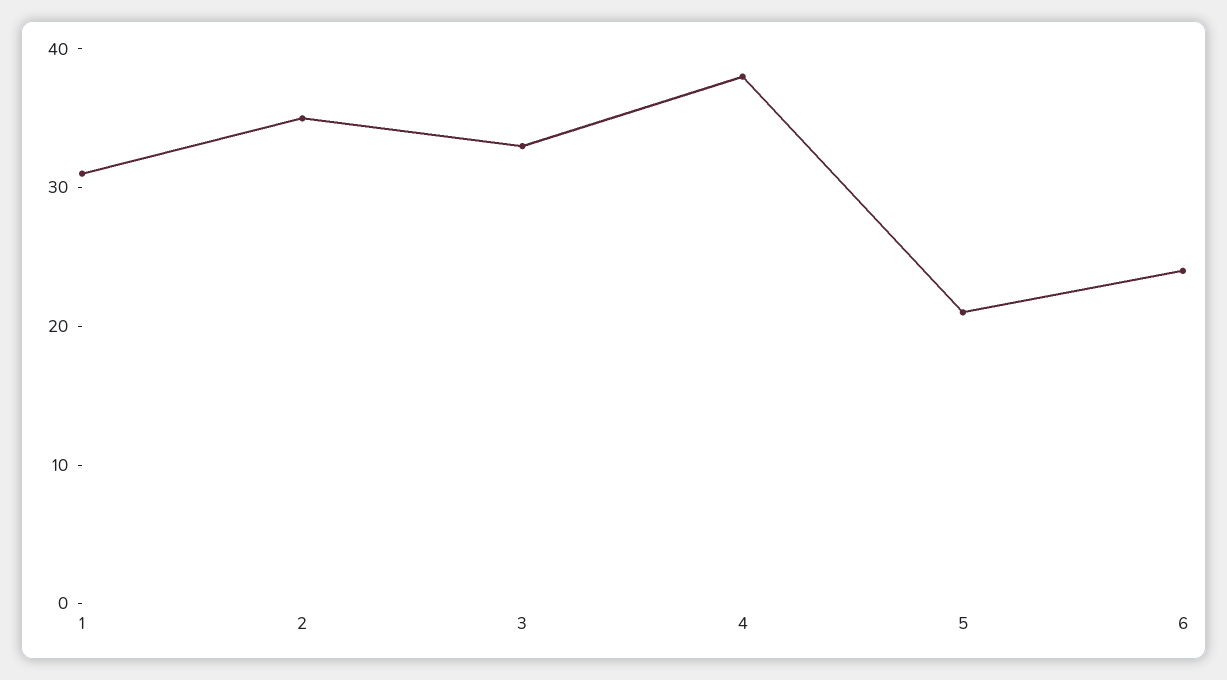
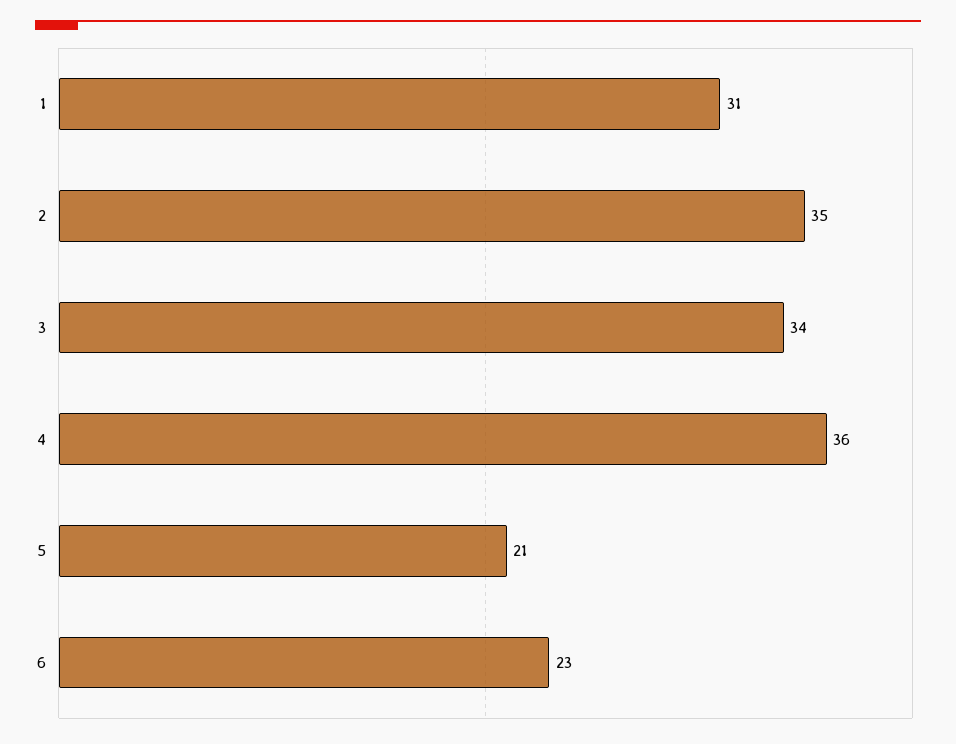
3: 33 -> 34
4: 38 -> 36
6: 24 -> 23

